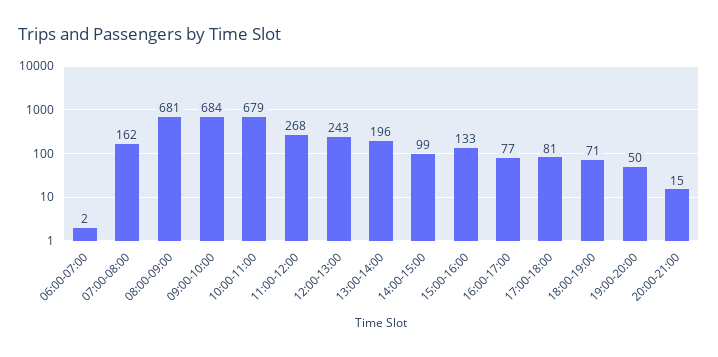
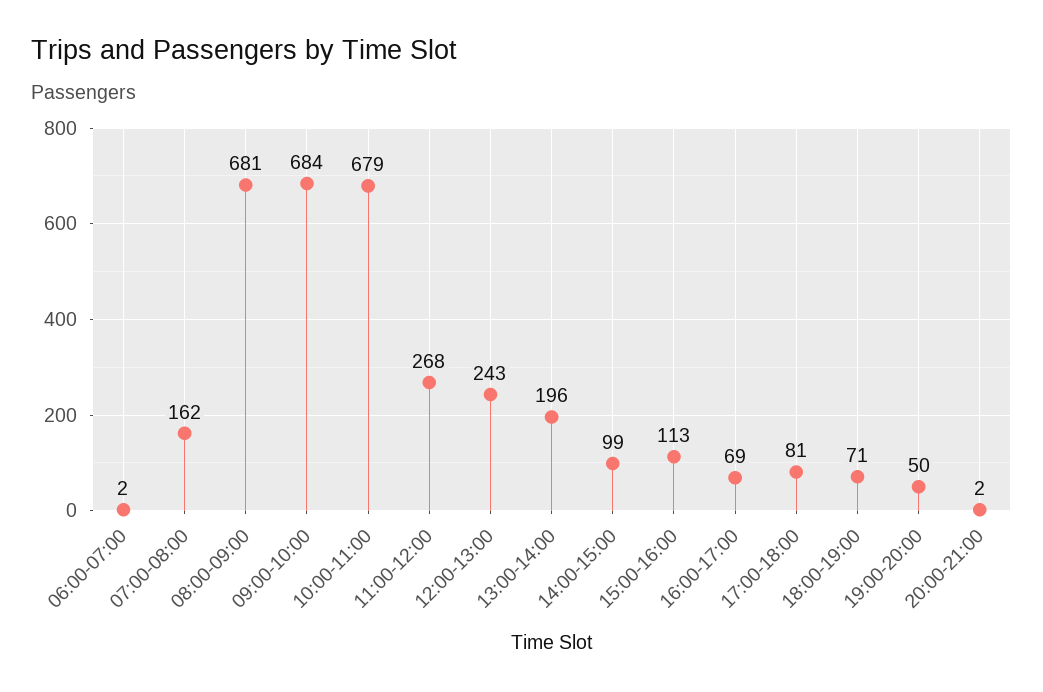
15:00-16:00: 133 -> 113
16:00-17:00: 77 -> 69
20:00-21:00: 15 -> 2

